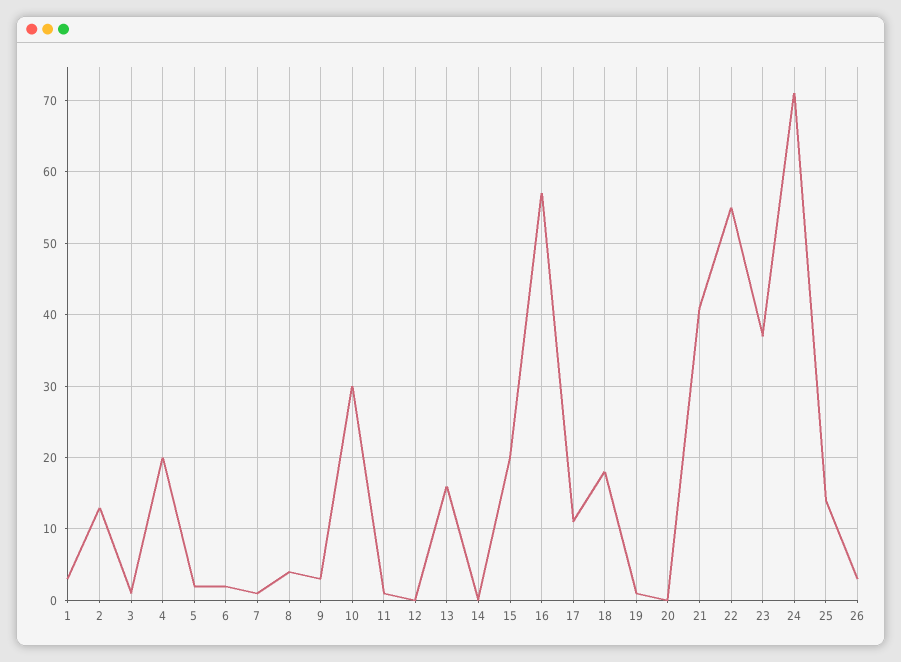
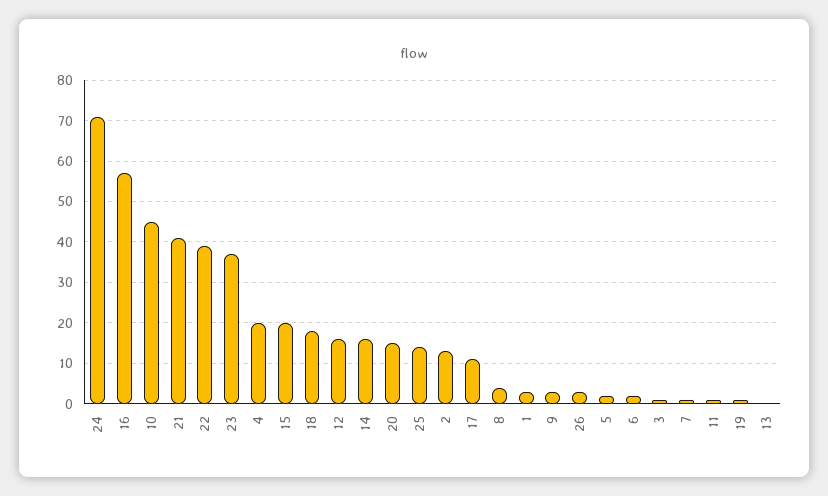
10: 30 -> 45
12: 0 -> 15
13: 16 -> 0
14: 0 -> 15
20: 0 -> 15
22: 55 -> 40

